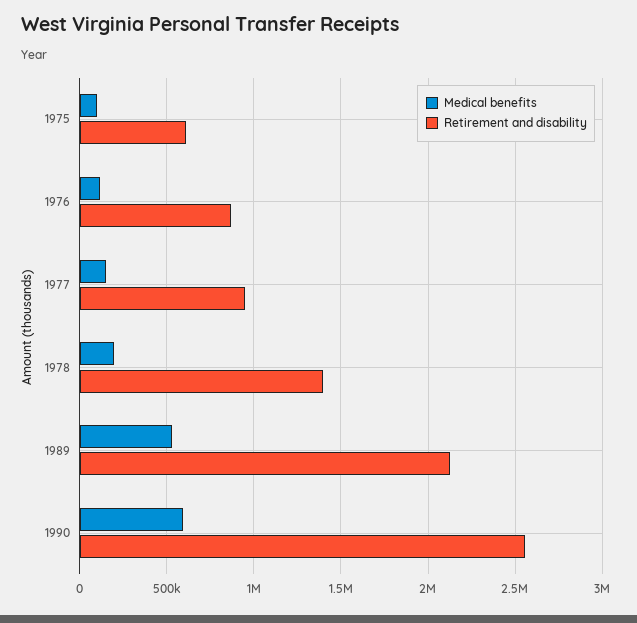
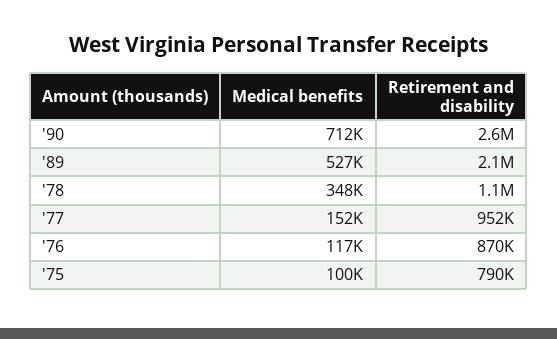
Retirement and disability, 1975: 600000 -> 790000
Medical benefits, 1978: 200000 -> 348000
Retirement and disability, 1978: 1400000 -> 1100000
Medical benefits, 1990: 600000 -> 712000

